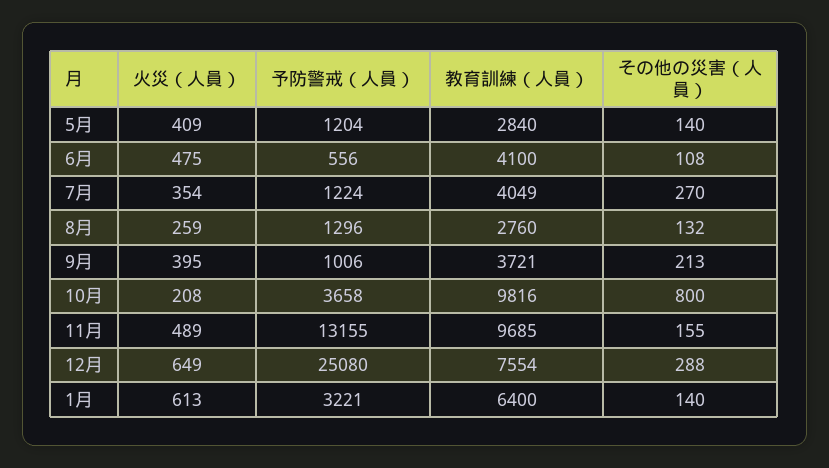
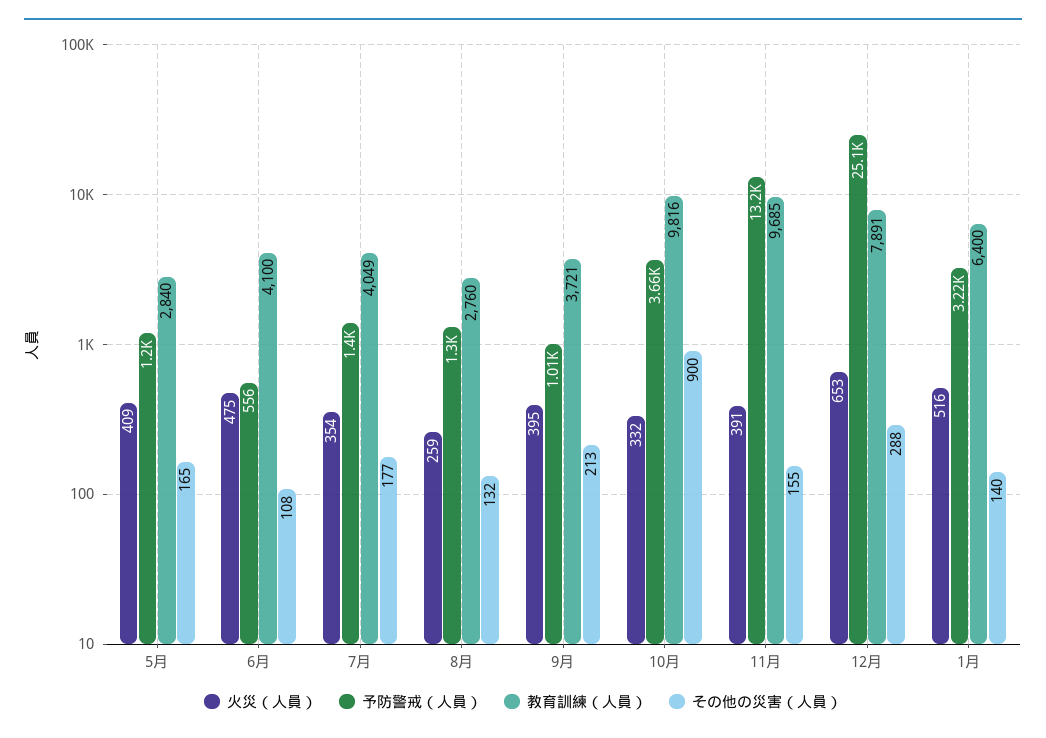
その他の災害（人員）, 5月: 140 -> 165
予防警戒（人員）, 7月: 1224 -> 1400
その他の災害（人員）, 7月: 270 -> 177
火災（人員）, 10月: 208 -> 332
その他の災害（人員）, 10月: 800 -> 900
火災（人員）, 11月: 489 -> 391
火災（人員）, 12月: 649 -> 653
教育訓練（人員）, 12月: 7554 -> 7891
火災（人員）, 1月: 613 -> 516

